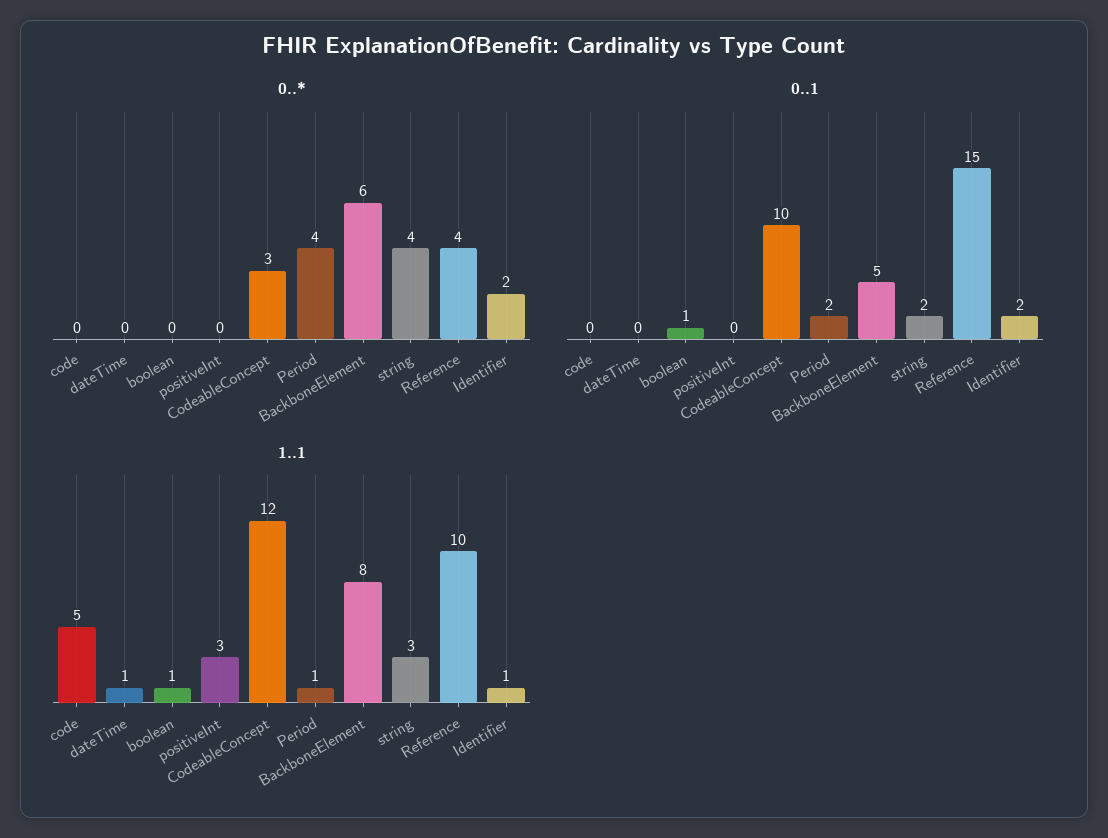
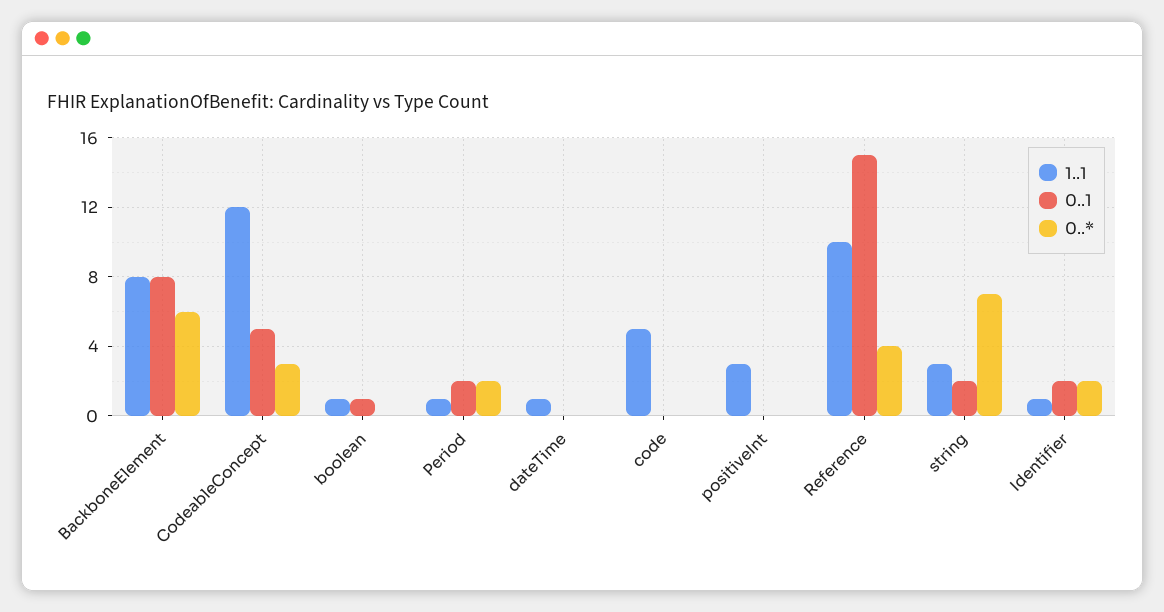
0..*, Period: 4 -> 2
0..*, string: 4 -> 7
0..1, CodeableConcept: 10 -> 5
0..1, BackboneElement: 5 -> 8

